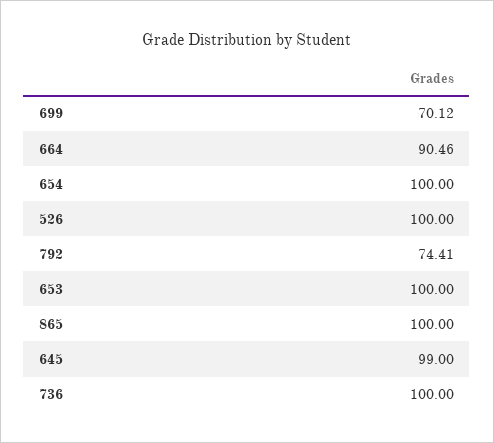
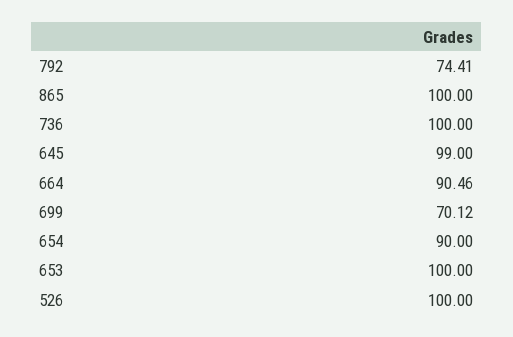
654: 100 -> 90

